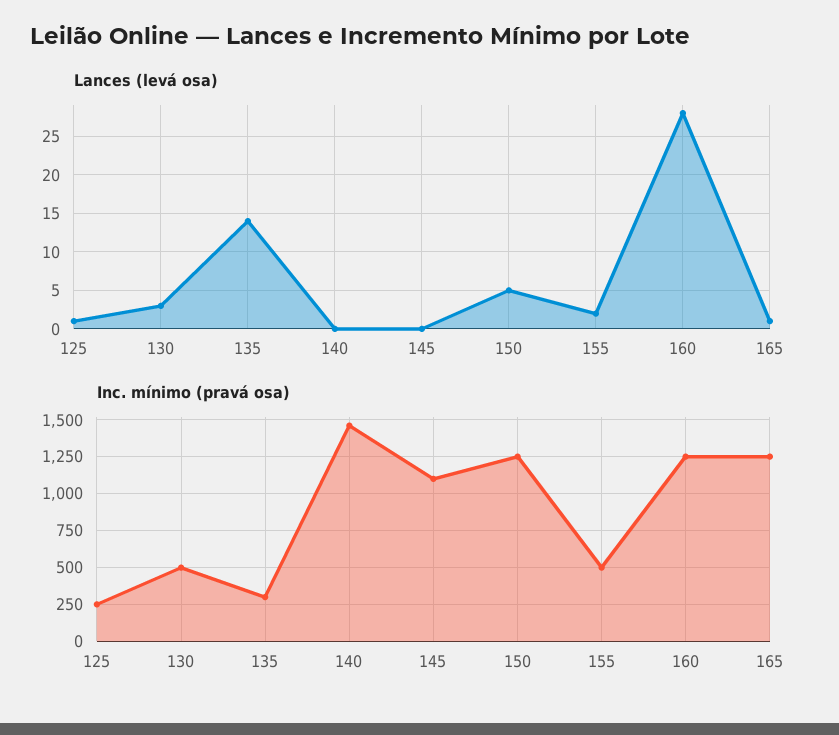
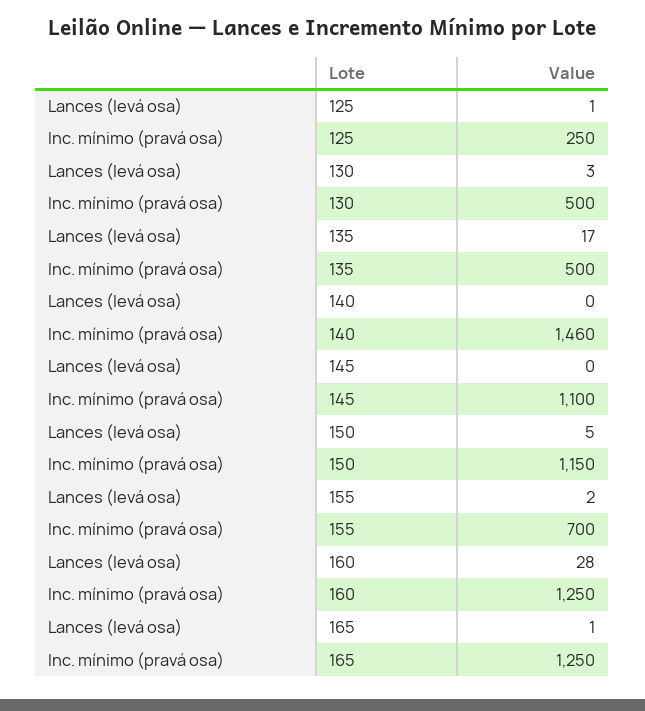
Lances (levá osa), 135: 14 -> 17
Inc. mínimo (pravá osa), 135: 300 -> 500
Inc. mínimo (pravá osa), 150: 1250 -> 1150
Inc. mínimo (pravá osa), 155: 500 -> 700

